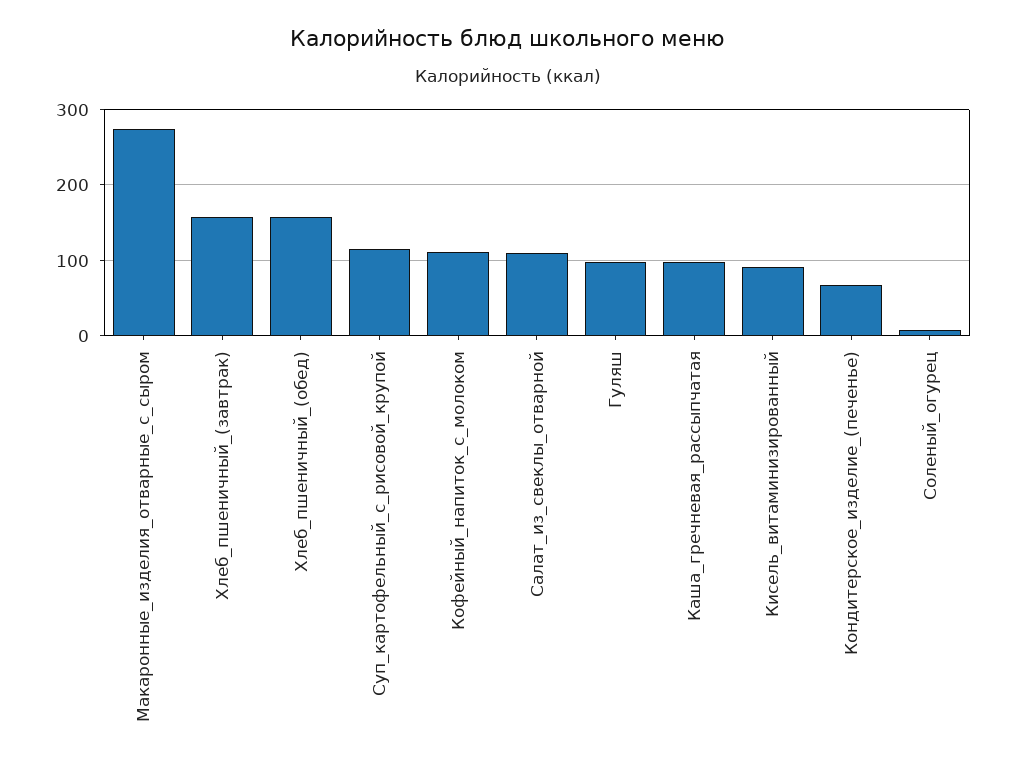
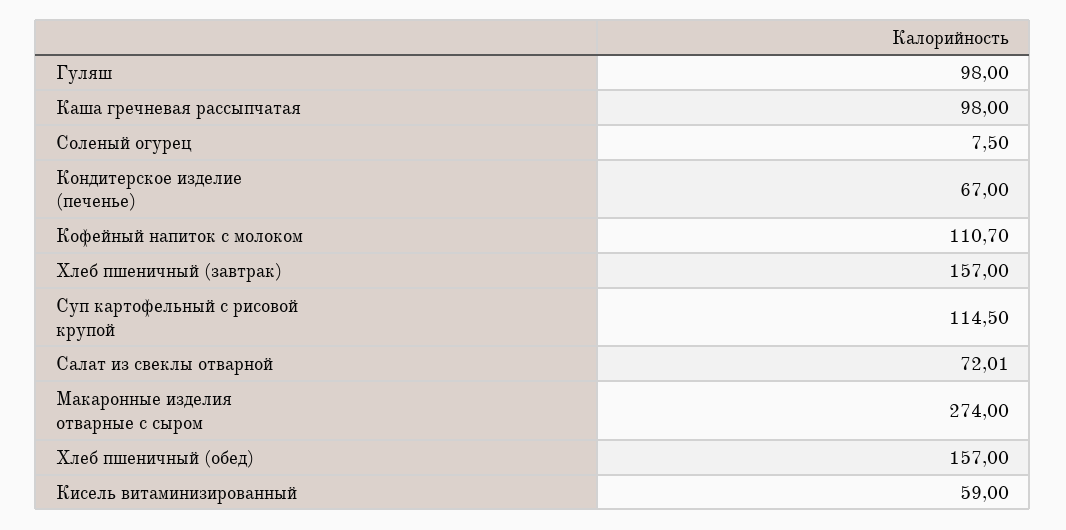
Салат_из_свеклы_отварной: 110 -> 72.01
Кисель_витаминизированный: 90 -> 59

